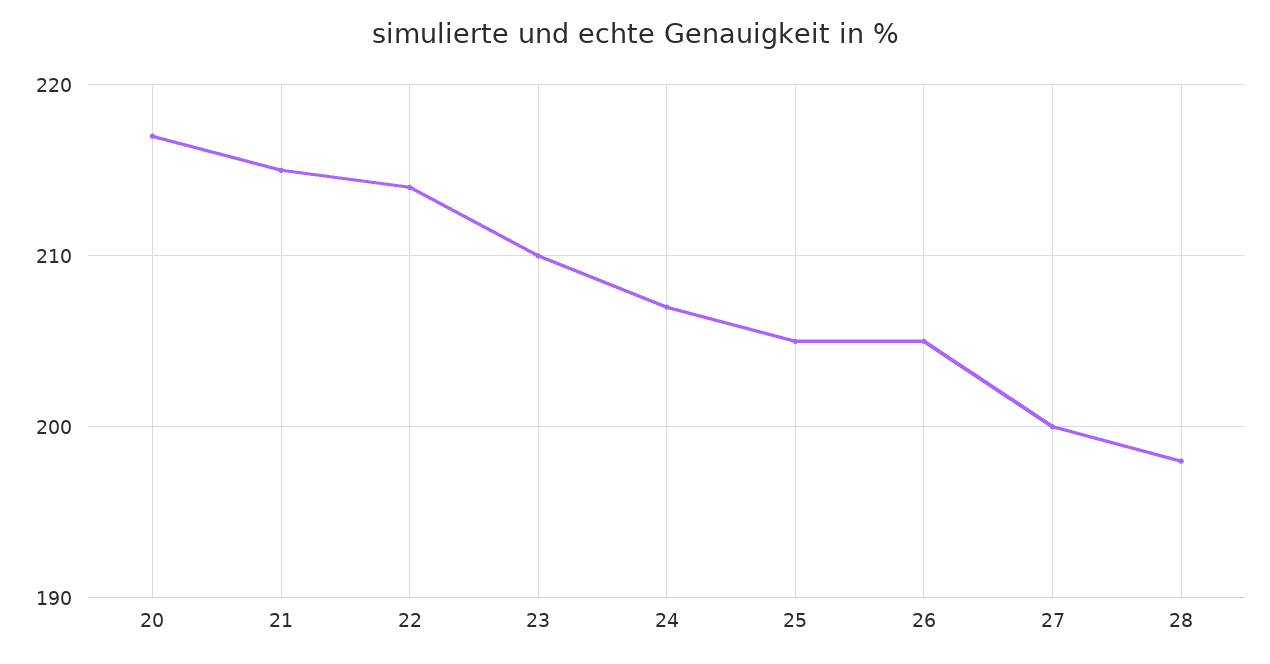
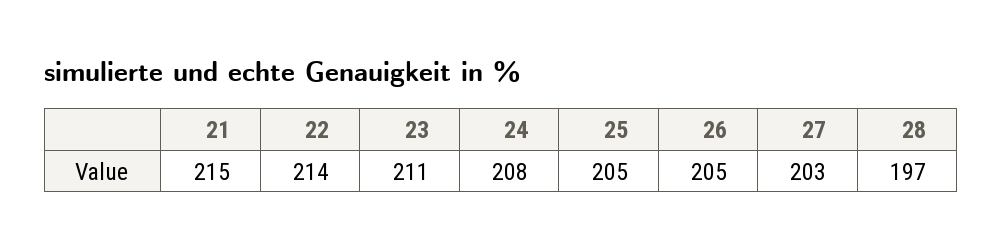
20: 217 -> none
23: 210 -> 211
24: 207 -> 208
27: 200 -> 203
28: 198 -> 197

